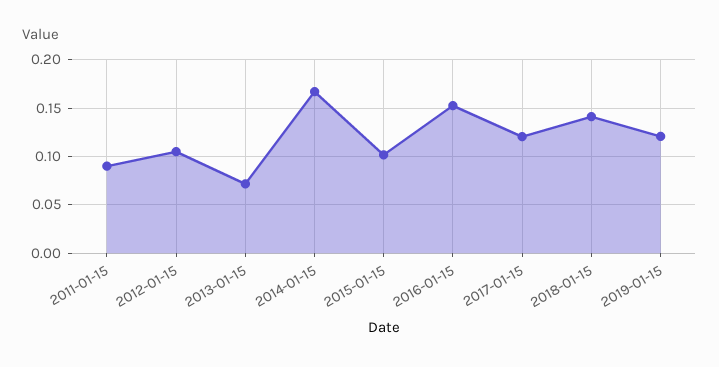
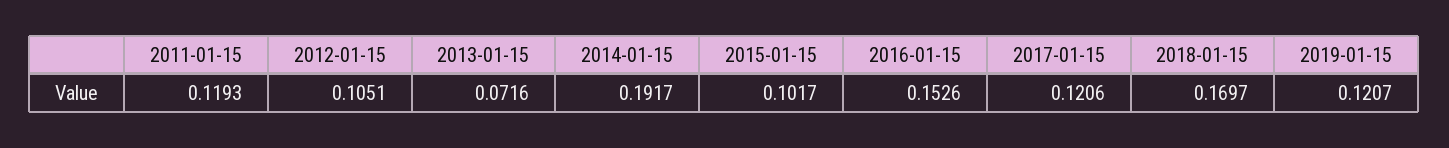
2011-01-15: 0.09 -> 0.1193
2014-01-15: 0.17 -> 0.1917
2018-01-15: 0.14 -> 0.1697

